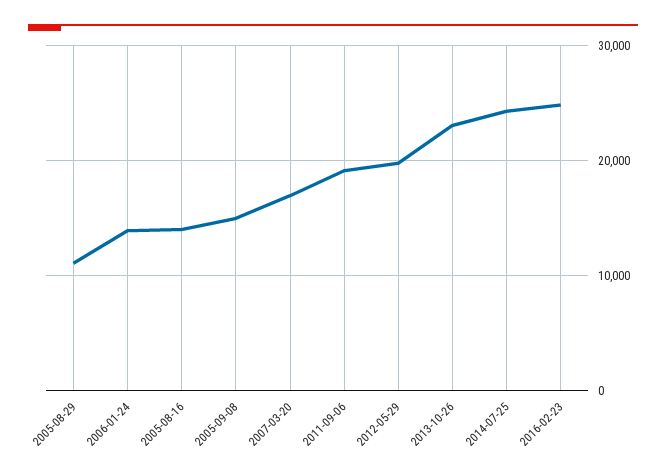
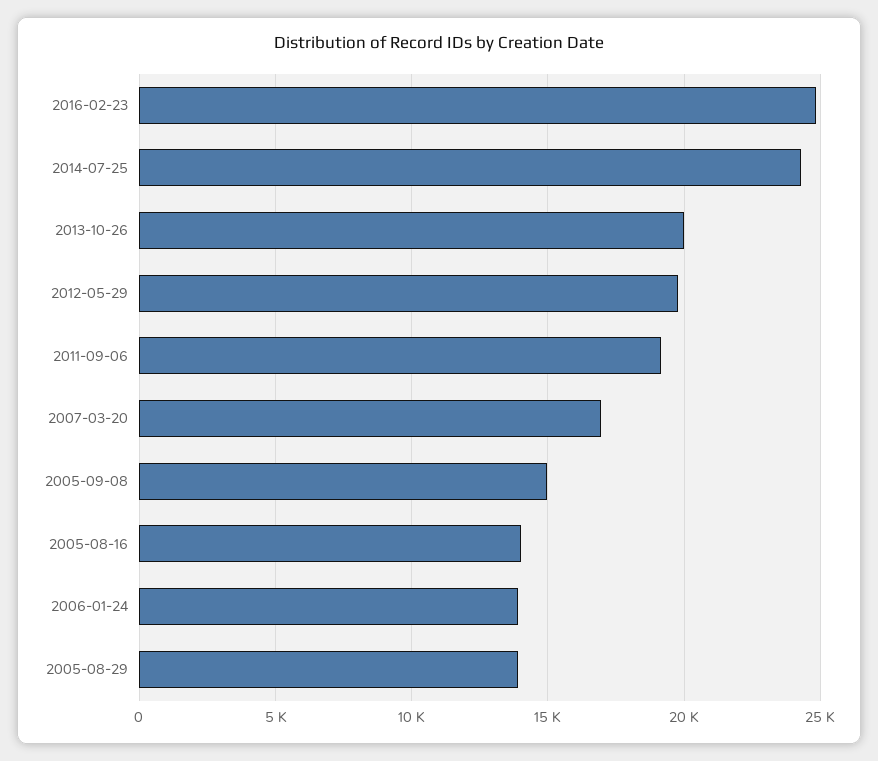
2005-08-29: 11000 -> 14000
2013-10-26: 23000 -> 20000

